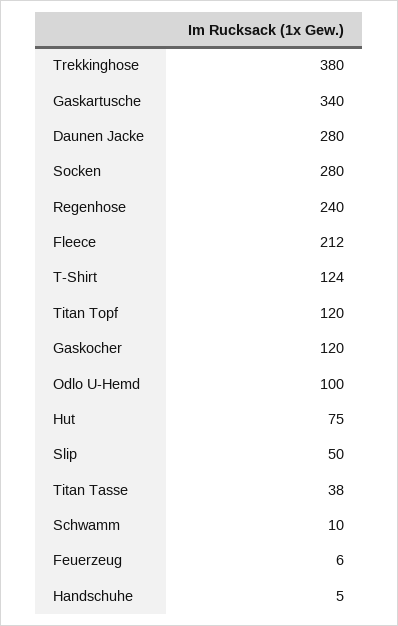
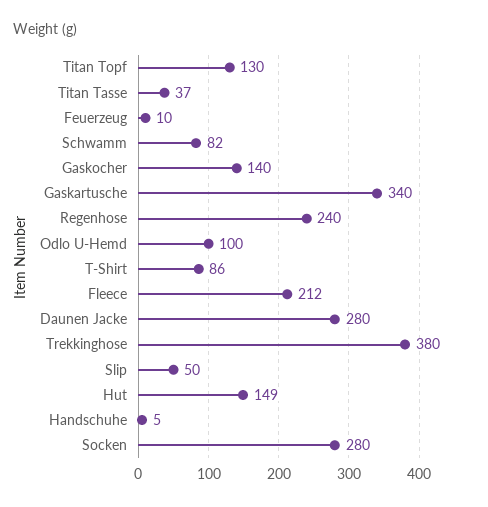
T-Shirt: 124 -> 86
Titan Topf: 120 -> 130
Gaskocher: 120 -> 140
Hut: 75 -> 149
Titan Tasse: 38 -> 37
Schwamm: 10 -> 82
Feuerzeug: 6 -> 10

